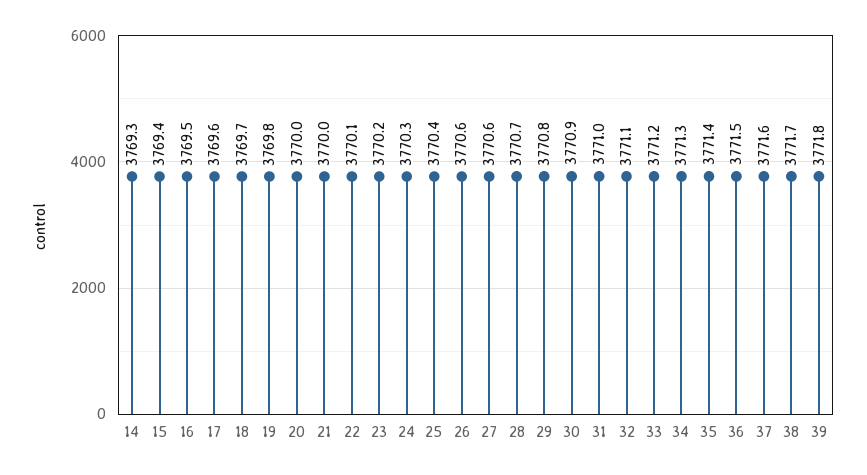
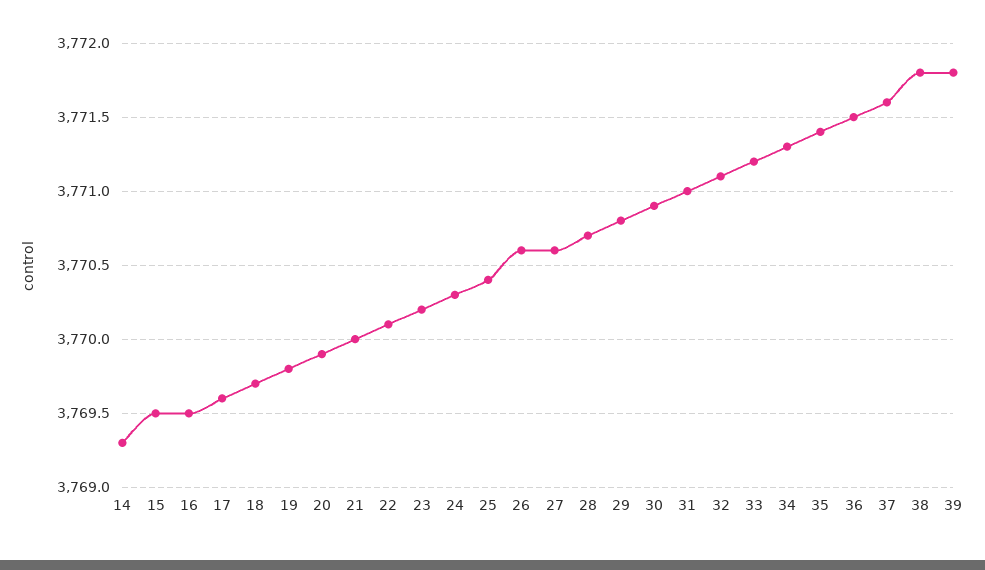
15: 3769.4 -> 3769.5
20: 3770 -> 3769.9
38: 3771.7 -> 3771.8

